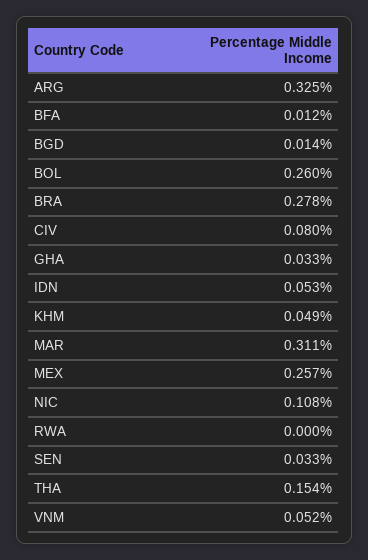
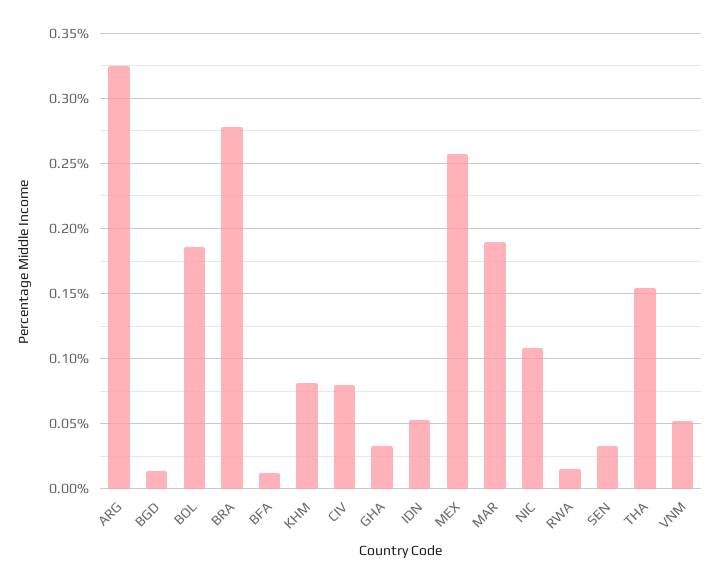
BOL: 0.26 -> 0.185
KHM: 0.049 -> 0.08
MAR: 0.311 -> 0.19
RWA: 0 -> 0.015

